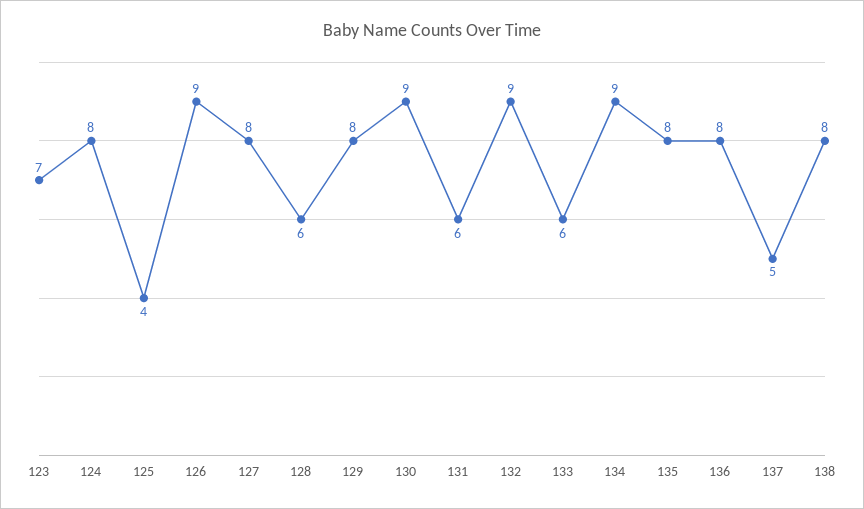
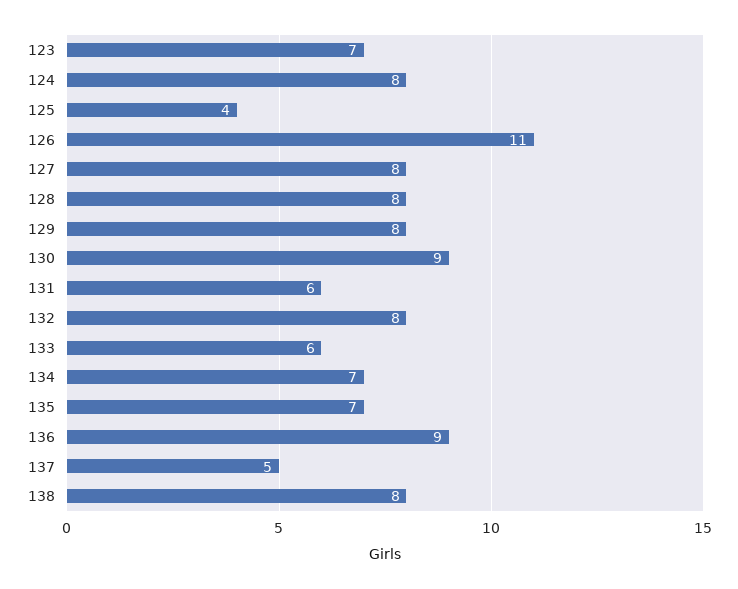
126: 9 -> 11
128: 6 -> 8
132: 9 -> 8
134: 9 -> 7
135: 8 -> 7
136: 8 -> 9

